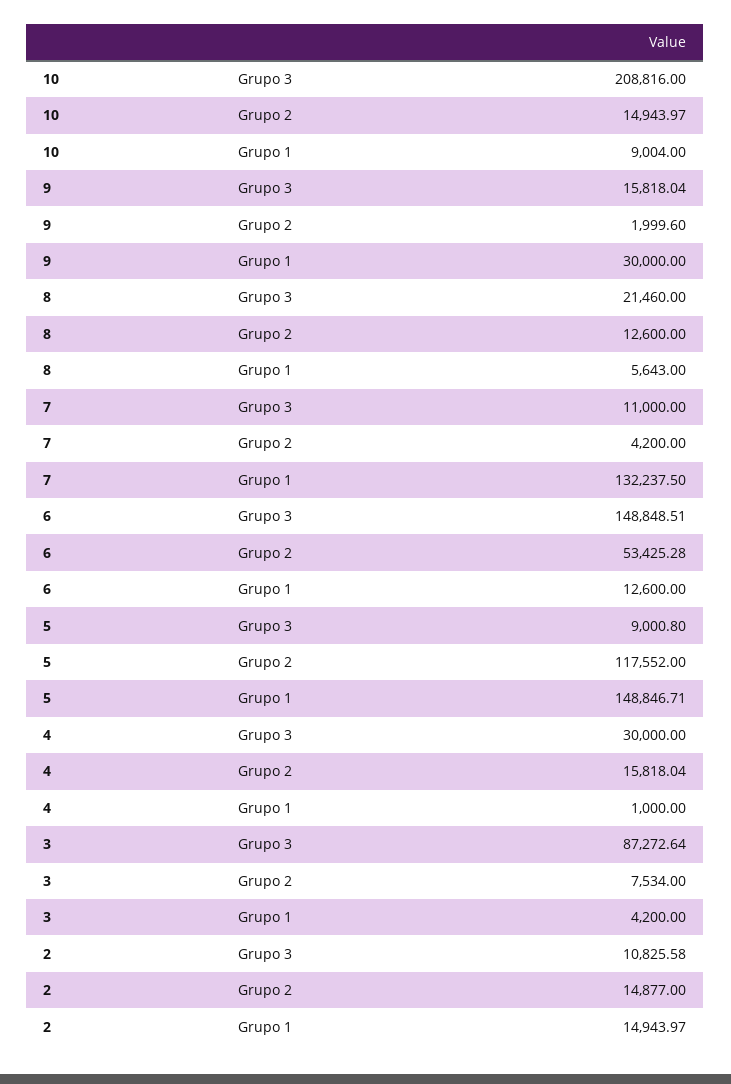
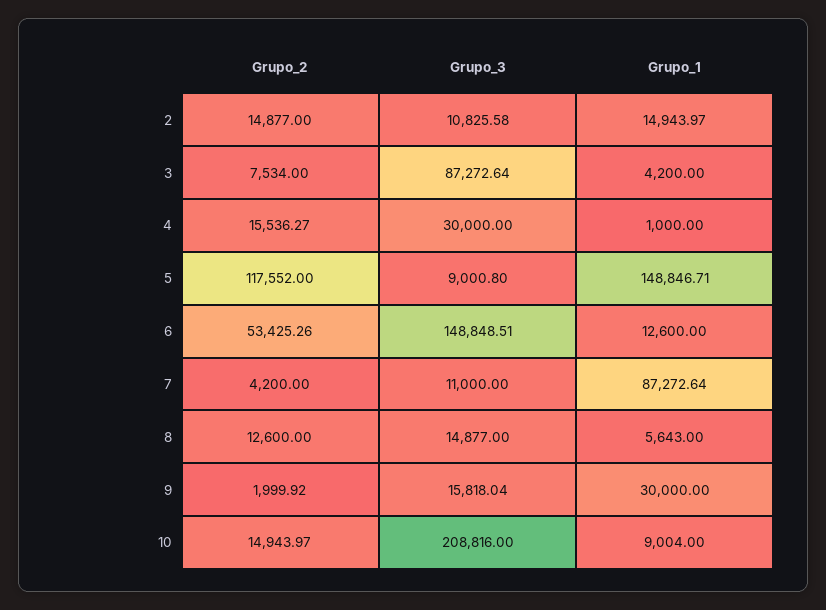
9, Grupo 2: 1999.6 -> 1999.92
8, Grupo 3: 21460 -> 14877
7, Grupo 1: 132237.5 -> 87272.64
6, Grupo 2: 53425.28 -> 53425.26
4, Grupo 2: 15818.04 -> 15536.27

